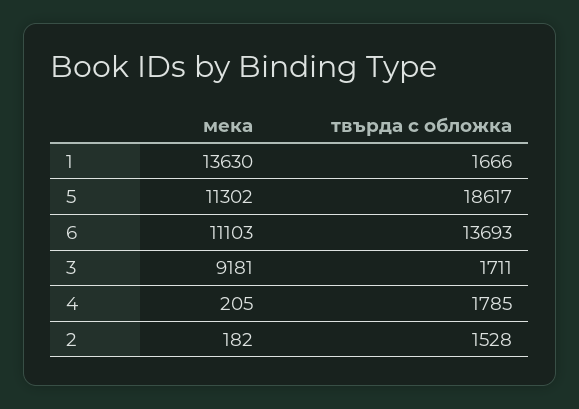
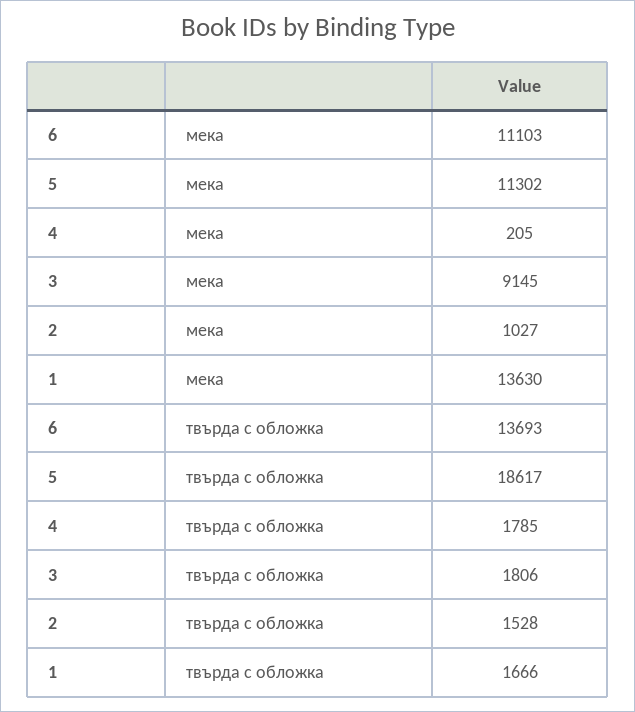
мека, 3: 9181 -> 9145
твърда с обложка, 3: 1711 -> 1806
мека, 2: 182 -> 1027

